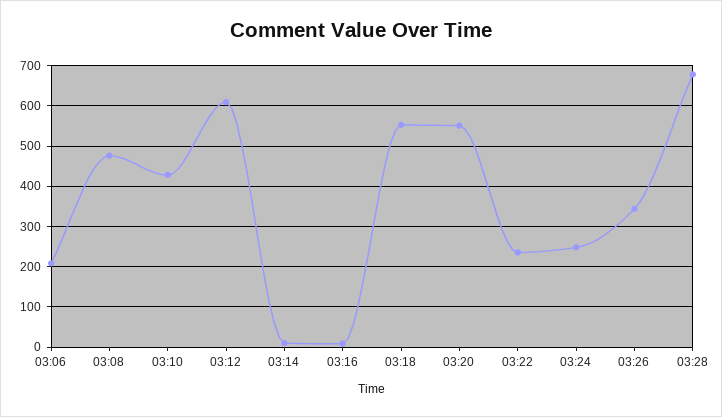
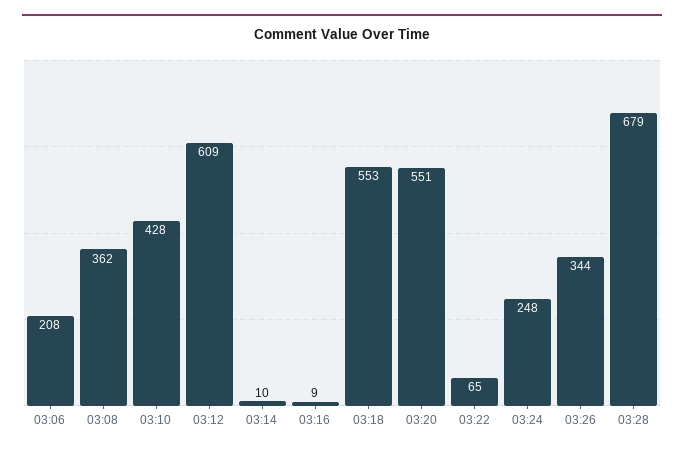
03:08: 480 -> 362
03:22: 240 -> 65

